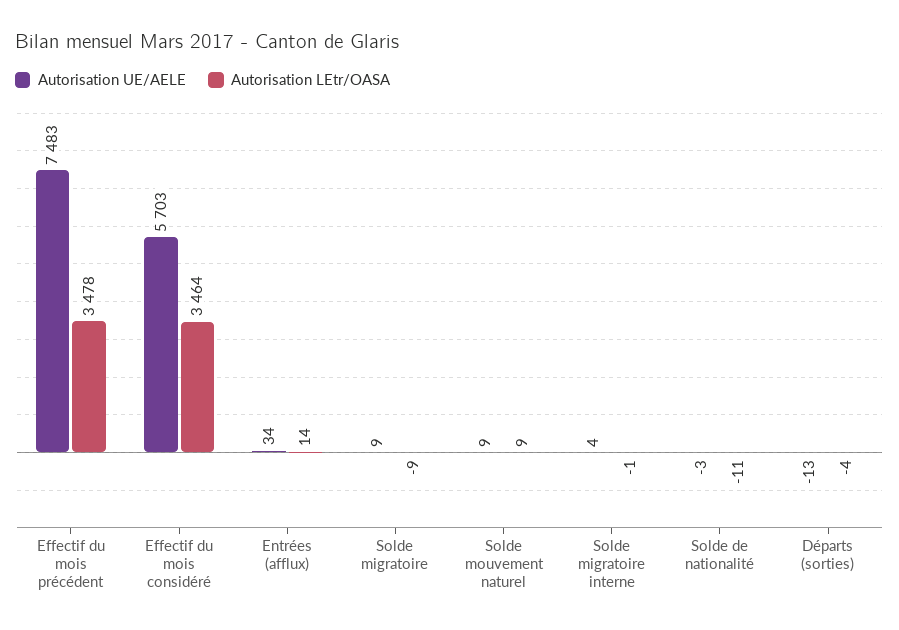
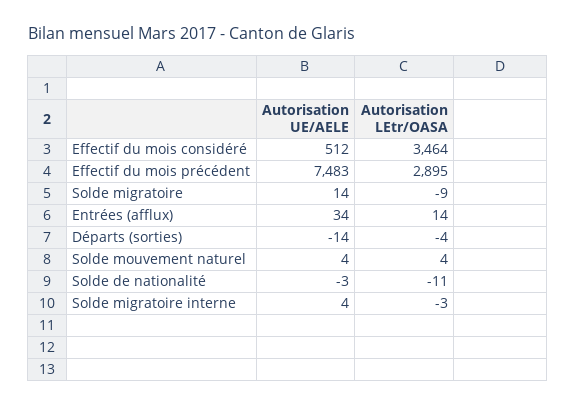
Autorisation LEtr/OASA, Effectif du mois précédent: 3478 -> 2895
Autorisation UE/AELE, Effectif du mois considéré: 5703 -> 512
Autorisation UE/AELE, Solde migratoire: 9 -> 14
Autorisation UE/AELE, Solde mouvement naturel: 9 -> 4
Autorisation LEtr/OASA, Solde mouvement naturel: 9 -> 4
Autorisation LEtr/OASA, Solde migratoire interne: -1 -> -3
Autorisation UE/AELE, Départs (sorties): -13 -> -14

